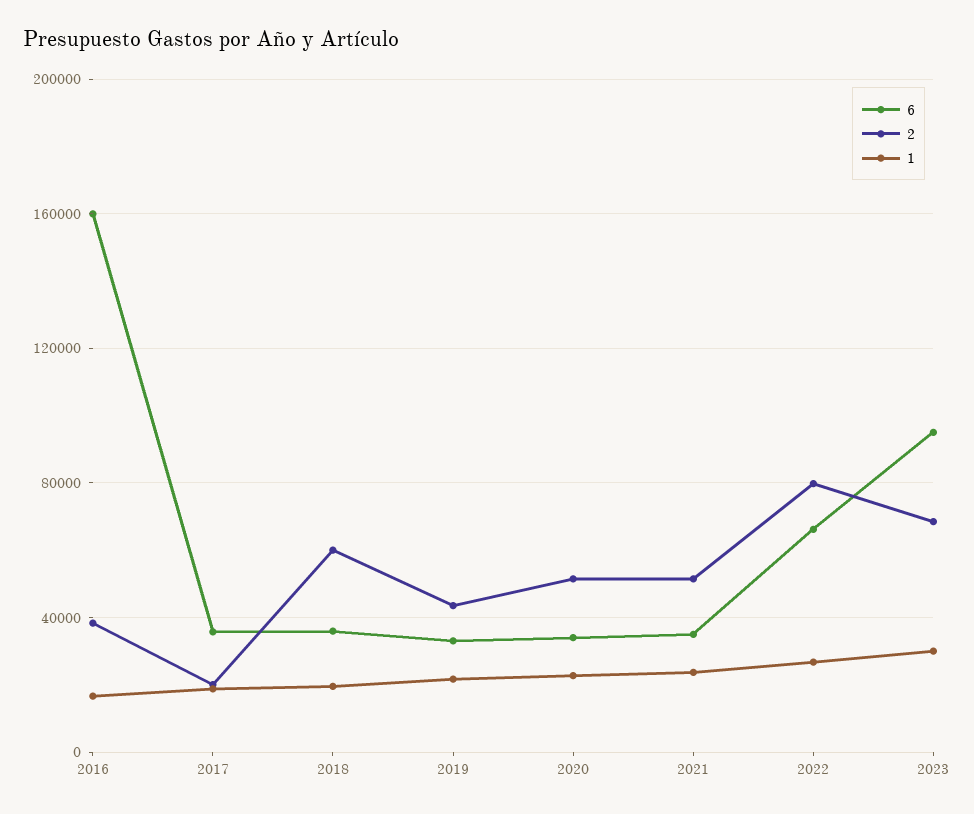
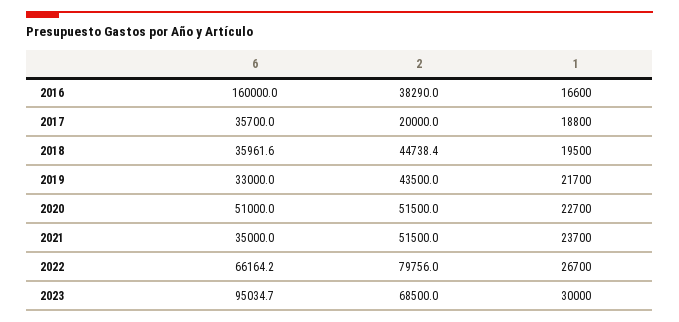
2, 2018: 60000 -> 44738.4
6, 2020: 35000 -> 51000

